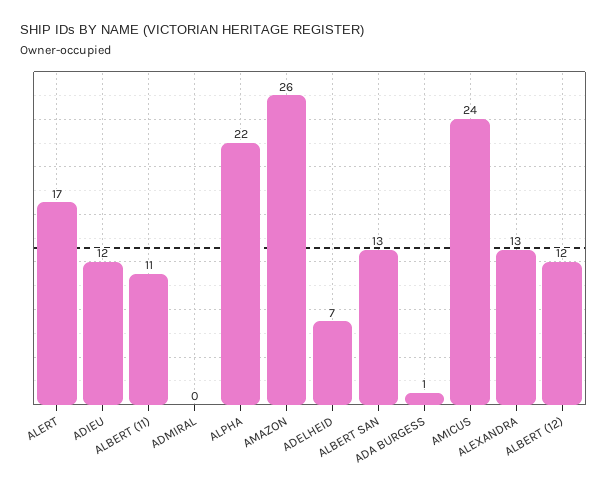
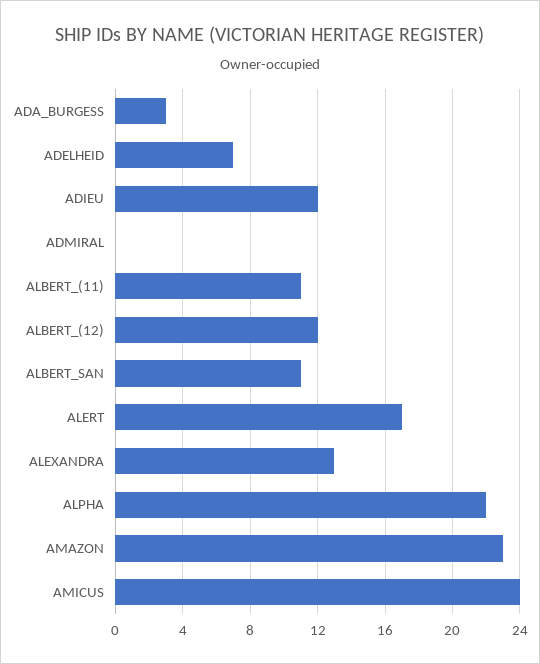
AMAZON: 26 -> 23
ALBERT SAN: 13 -> 11
ADA BURGESS: 1 -> 3

